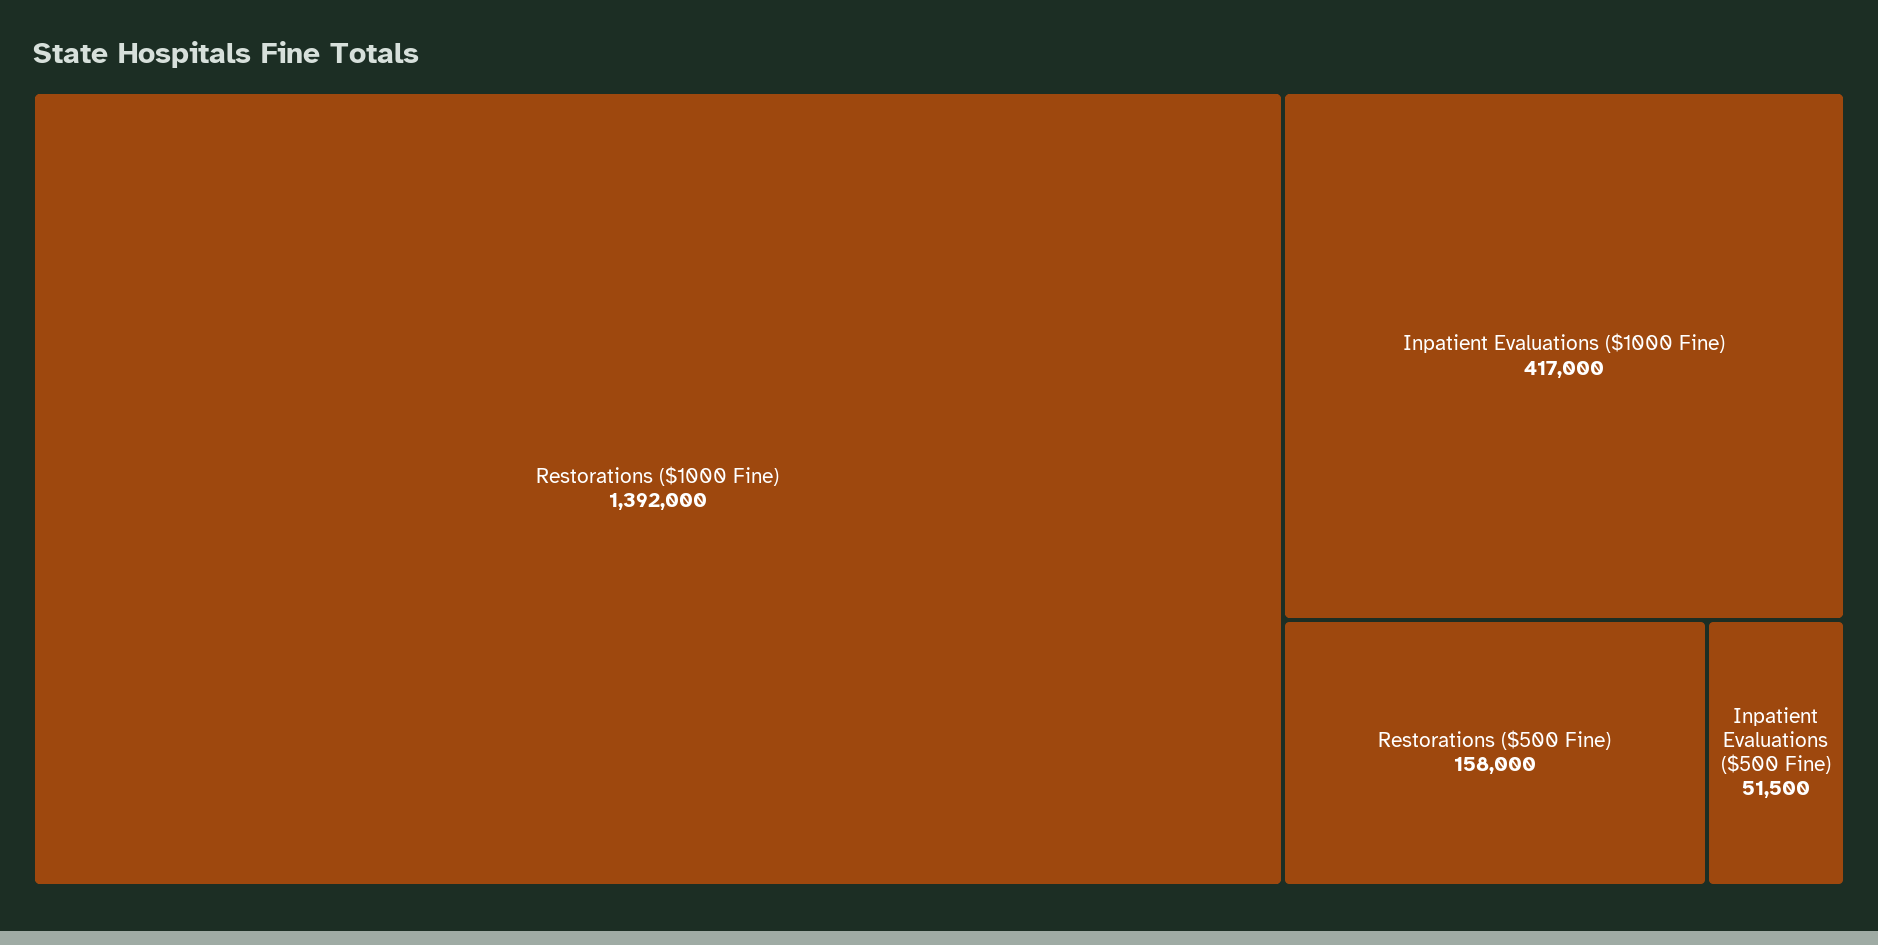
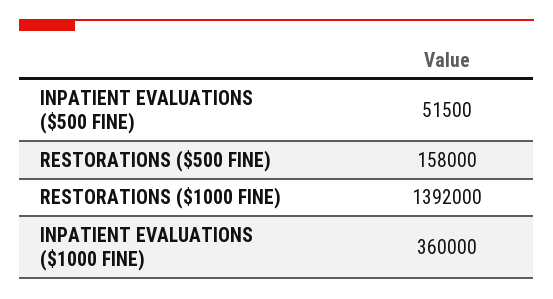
Inpatient Evaluations ($1000 Fine): 417000 -> 360000

